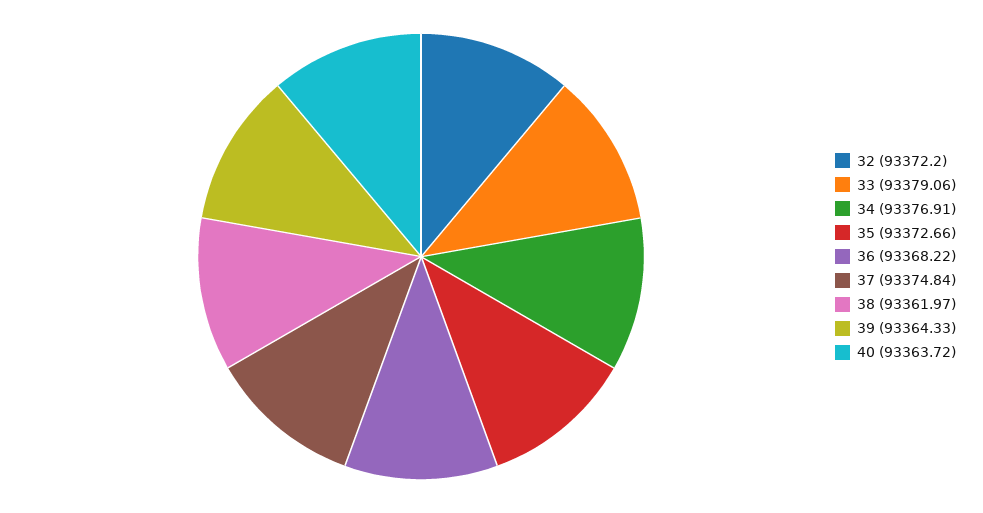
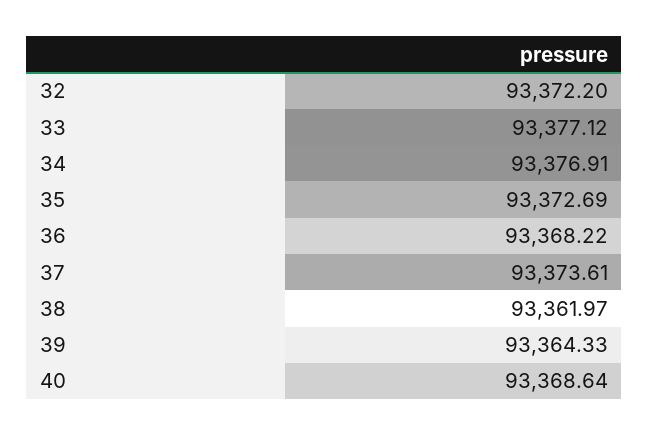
33: 93379.06 -> 93377.12
35: 93372.66 -> 93372.69
37: 93374.84 -> 93373.61
40: 93363.72 -> 93368.64

